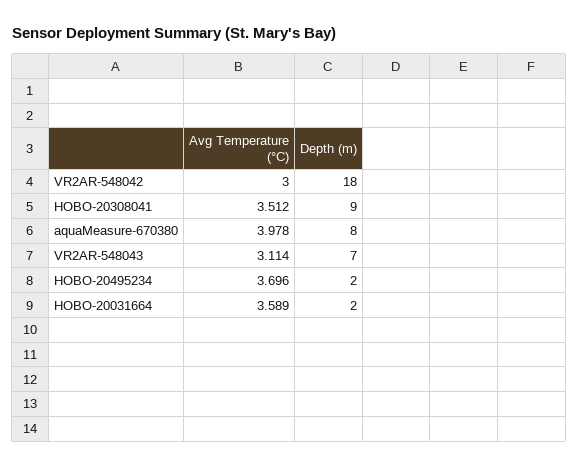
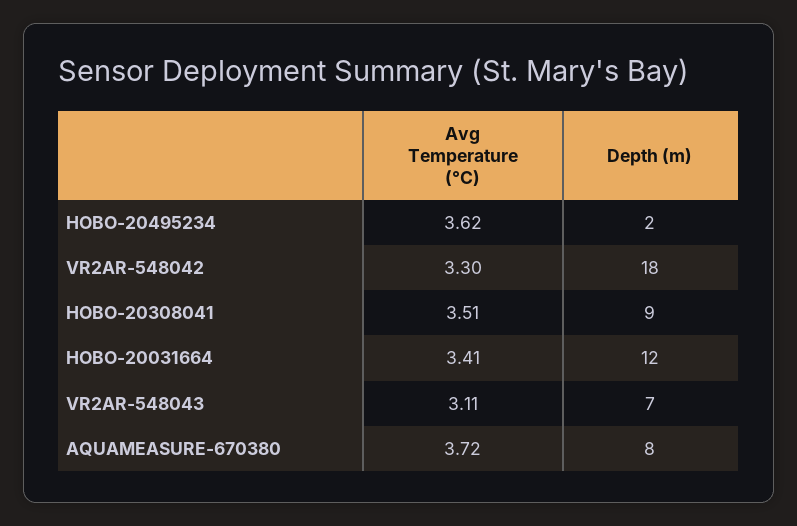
Avg Temperature (°C), VR2AR-548042: 3 -> 3.3
Avg Temperature (°C), aquaMeasure-670380: 3.978 -> 3.72
Avg Temperature (°C), HOBO-20495234: 3.696 -> 3.62
Avg Temperature (°C), HOBO-20031664: 3.589 -> 3.41
Depth (m), HOBO-20031664: 2 -> 12

